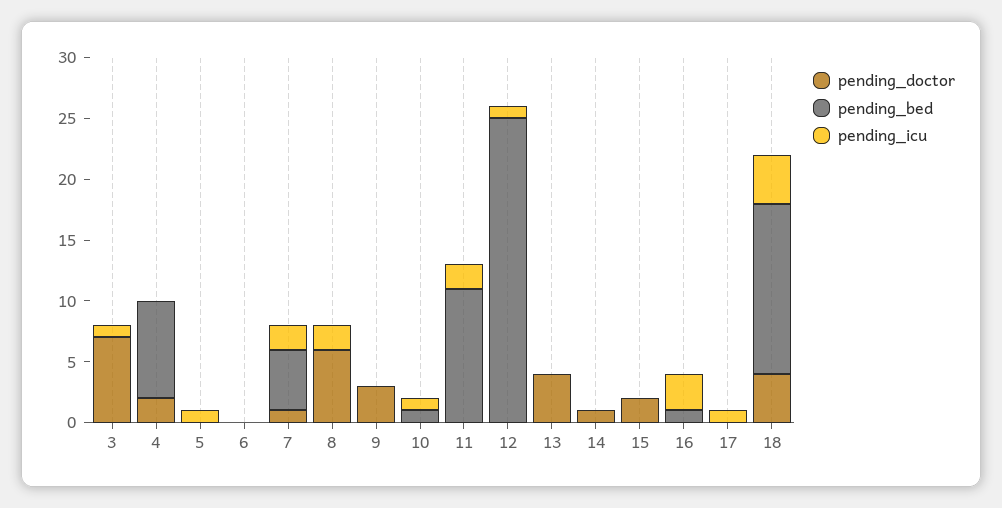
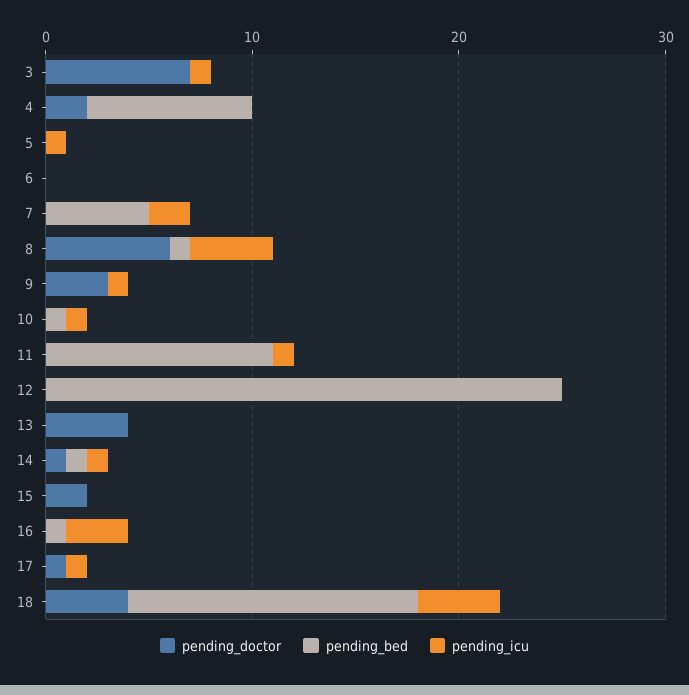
pending_doctor, 7: 1 -> 0
pending_bed, 8: 0 -> 1
pending_icu, 8: 2 -> 4
pending_icu, 9: 0 -> 1
pending_icu, 11: 2 -> 1
pending_icu, 12: 1 -> 0
pending_bed, 14: 0 -> 1
pending_icu, 14: 0 -> 1
pending_doctor, 17: 0 -> 1

